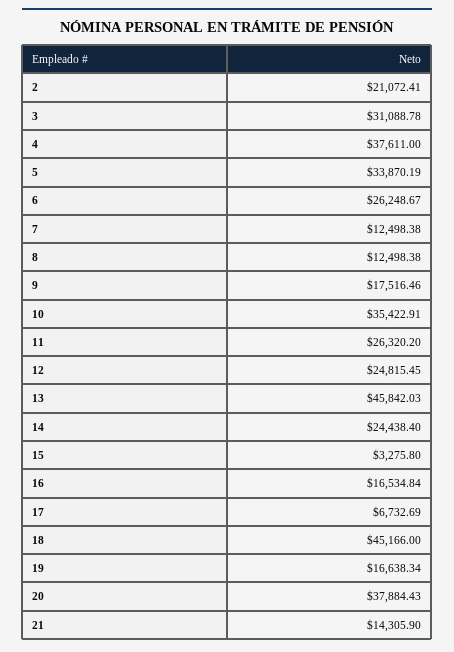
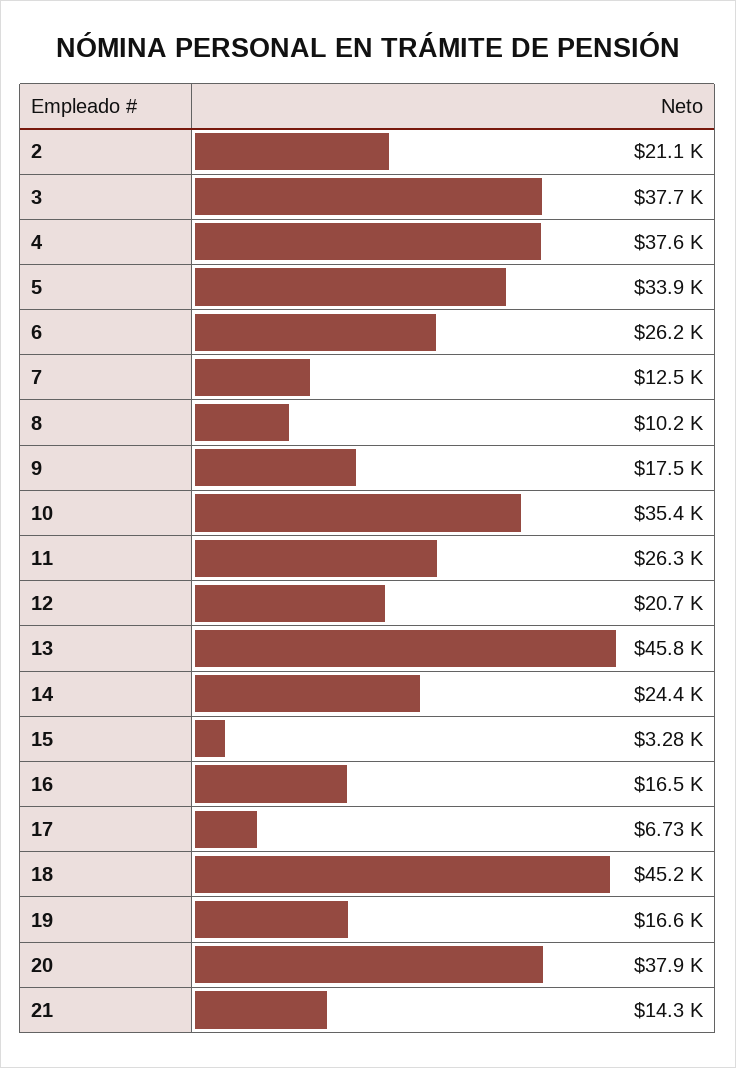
3: 31088.78 -> 37700
8: 12498.38 -> 10200
12: 24815.45 -> 20700

